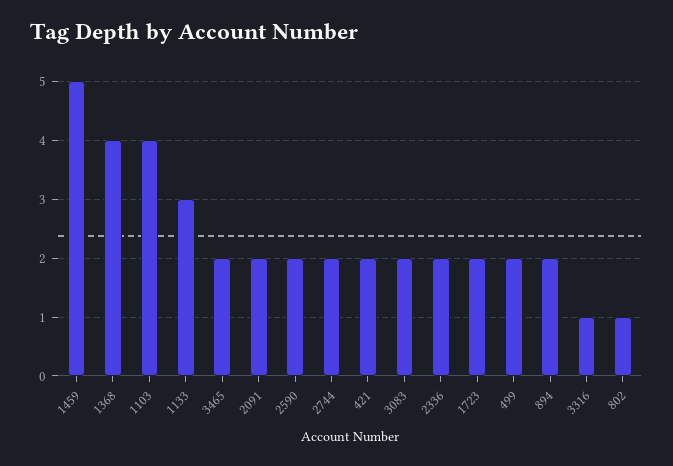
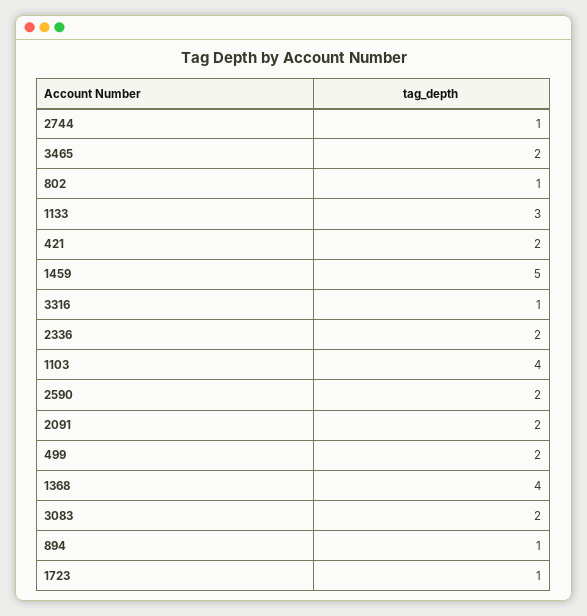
2744: 2 -> 1
1723: 2 -> 1
894: 2 -> 1

